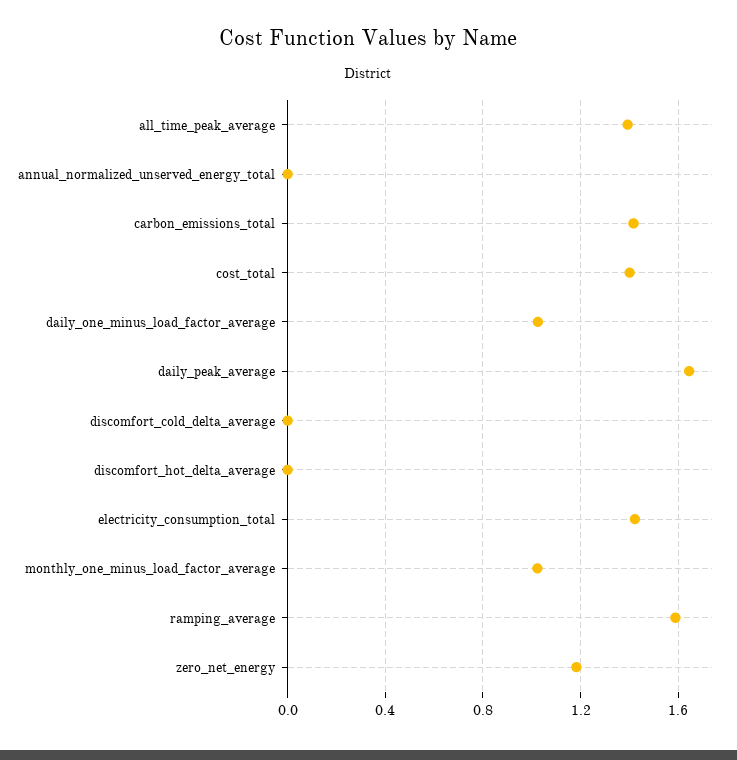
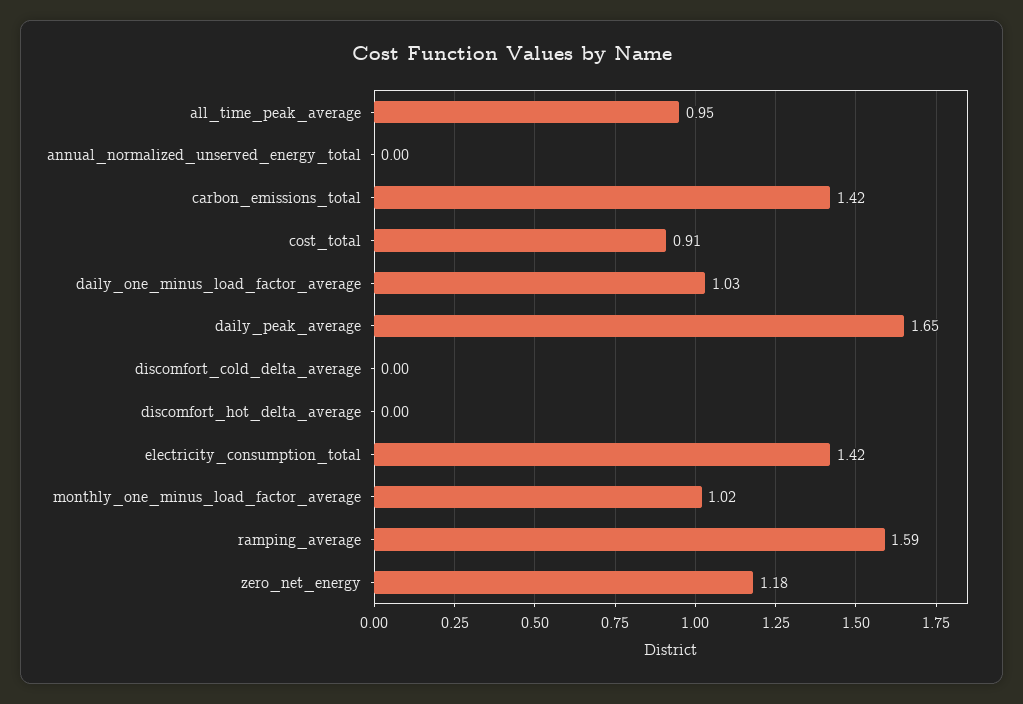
all_time_peak_average: 1.4 -> 0.95
cost_total: 1.4 -> 0.91

